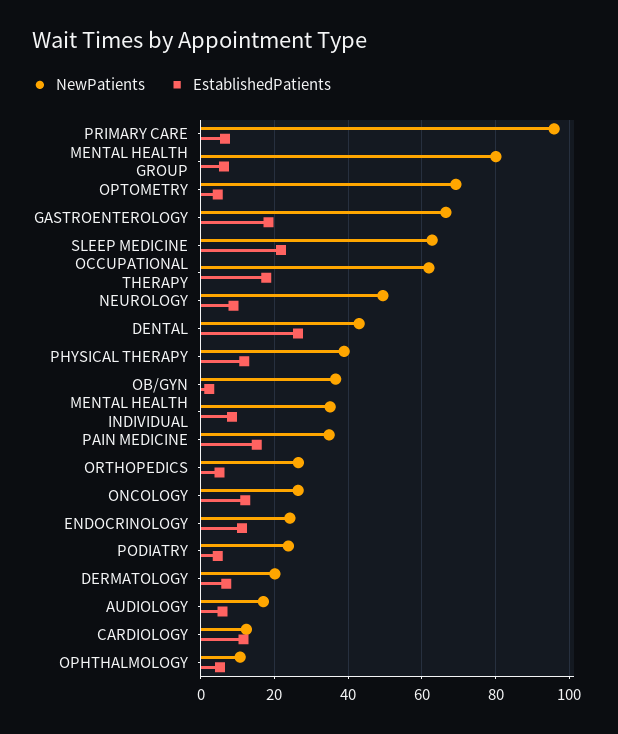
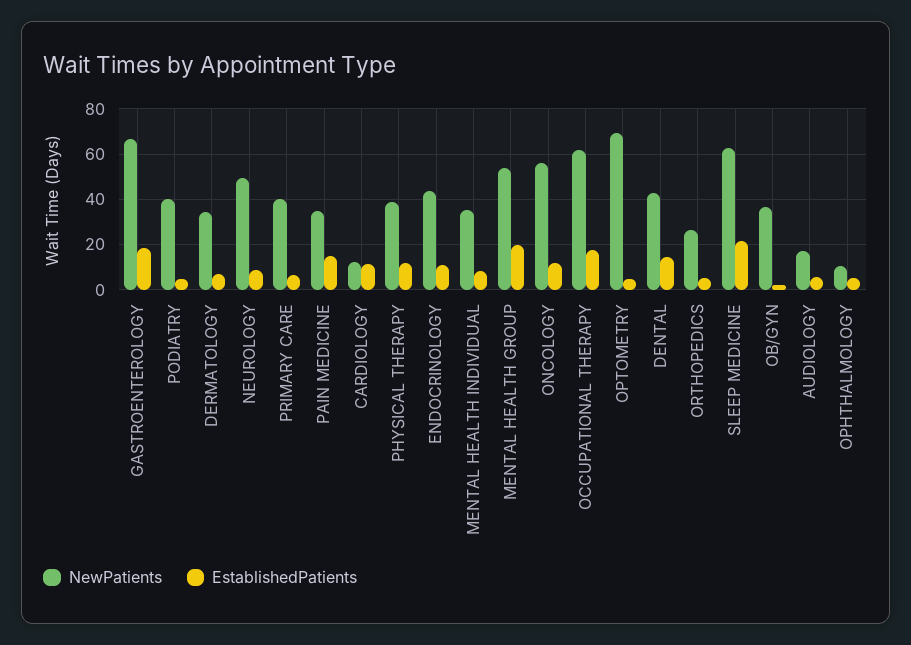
NewPatients, PRIMARY CARE: 96 -> 40
NewPatients, MENTAL HEALTH GROUP: 80 -> 55
EstablishedPatients, MENTAL HEALTH GROUP: 6 -> 20
EstablishedPatients, DENTAL: 26 -> 15
NewPatients, ONCOLOGY: 26 -> 55
NewPatients, ENDOCRINOLOGY: 24 -> 45
NewPatients, PODIATRY: 24 -> 40
NewPatients, DERMATOLOGY: 20 -> 35

